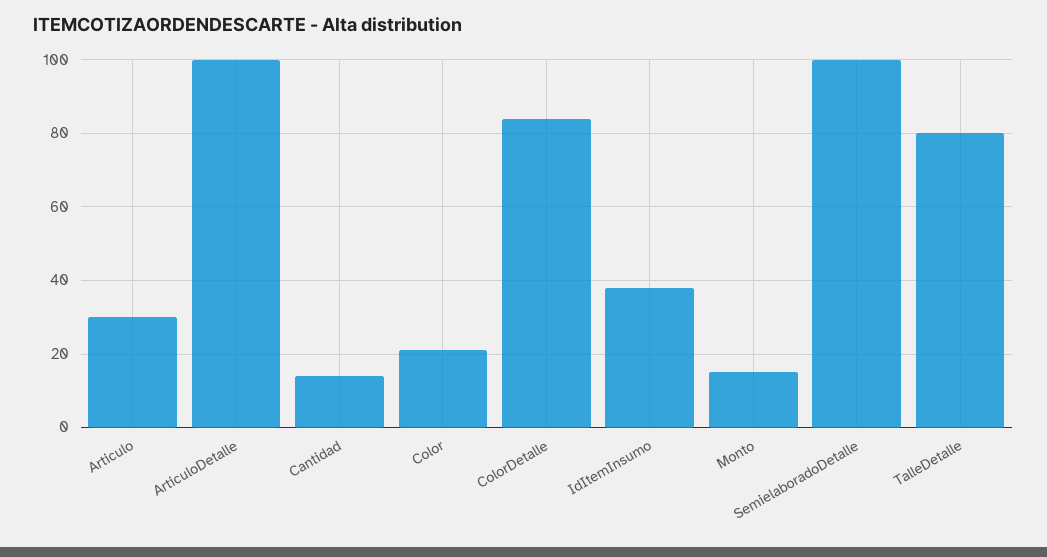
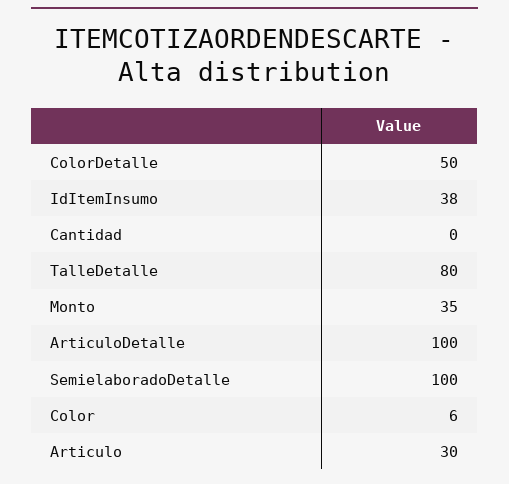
Cantidad: 15 -> 0
Color: 20 -> 6
ColorDetalle: 85 -> 50
Monto: 15 -> 35

